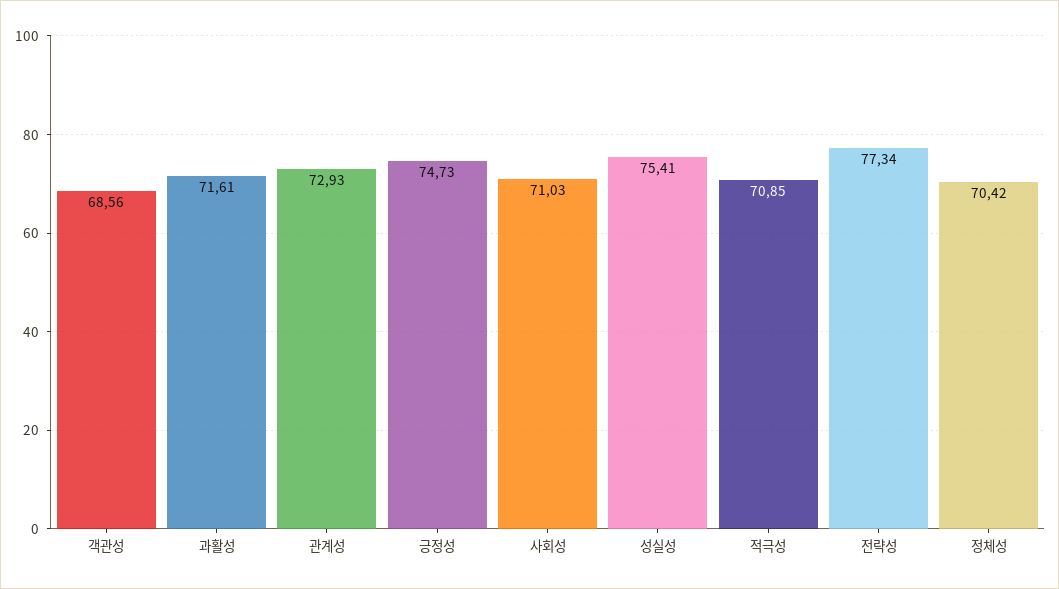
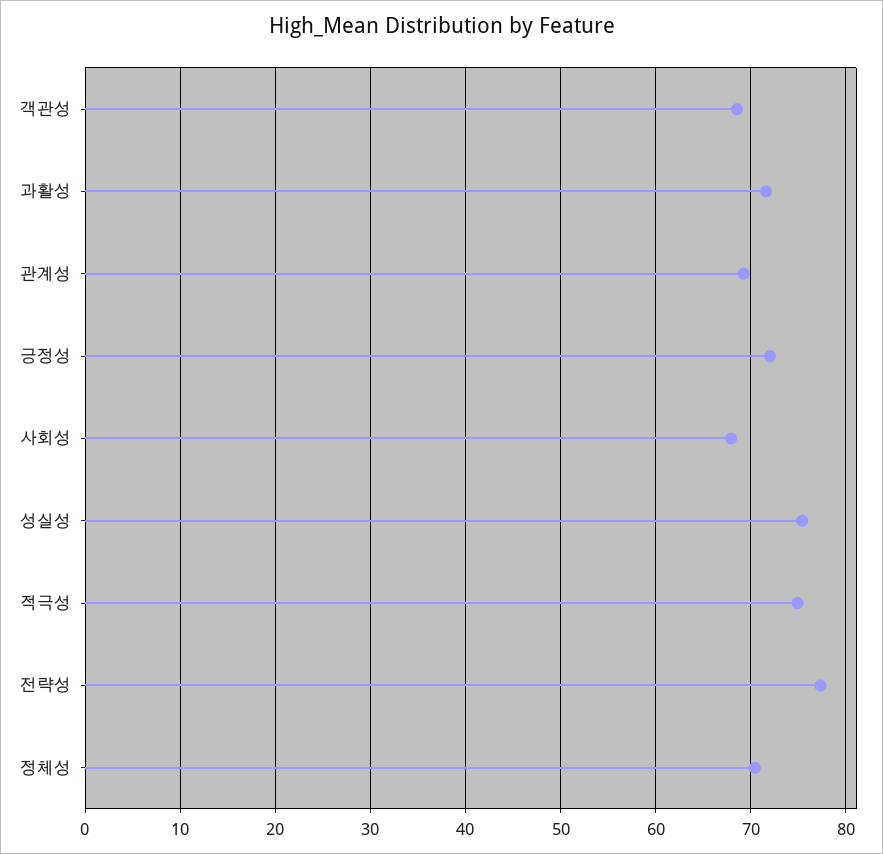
관계성: 72.93 -> 69
긍정성: 74.73 -> 72
사회성: 71.03 -> 68
적극성: 70.85 -> 75

